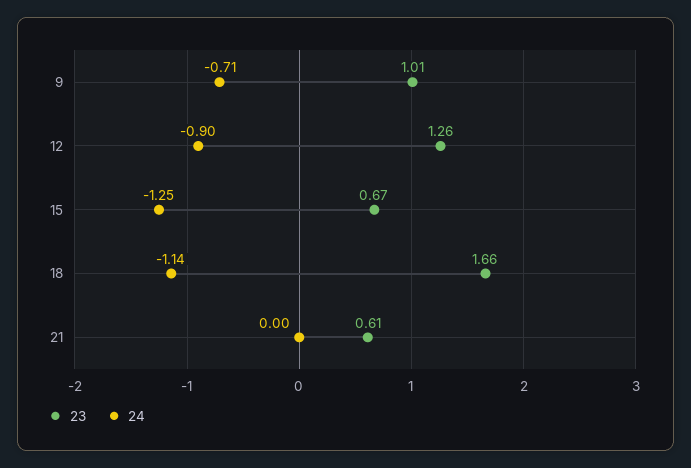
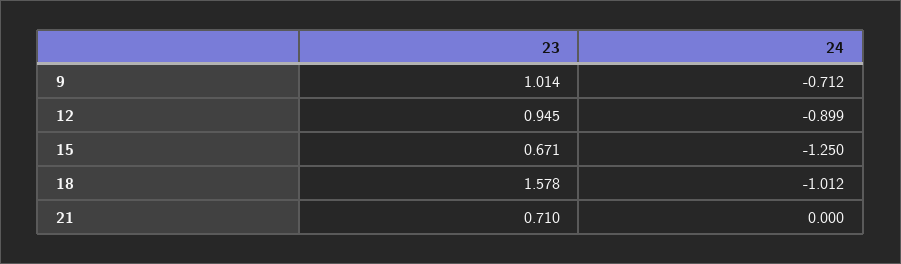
23, 12: 1.26 -> 0.945
23, 18: 1.66 -> 1.578
24, 18: -1.14 -> -1.012
23, 21: 0.61 -> 0.71

